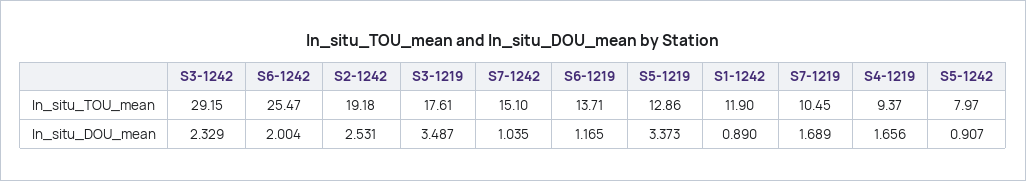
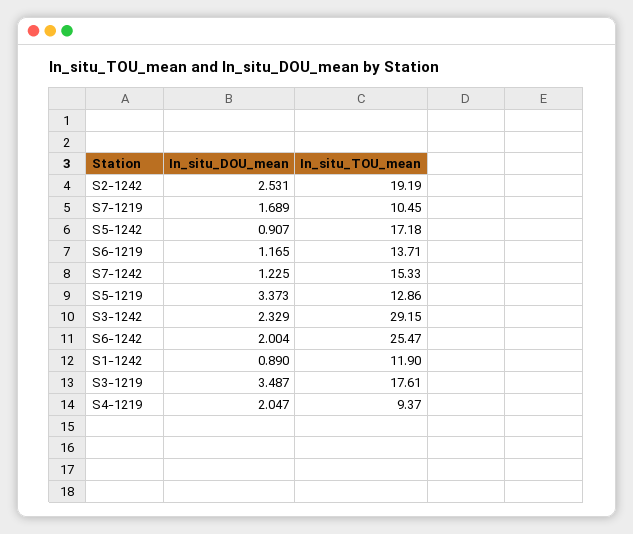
S2-1242, In_situ_TOU_mean: 19.18 -> 19.19
S7-1242, In_situ_TOU_mean: 15.1 -> 15.33
S5-1242, In_situ_TOU_mean: 7.97 -> 17.18
S7-1242, In_situ_DOU_mean: 1.035 -> 1.225
S4-1219, In_situ_DOU_mean: 1.656 -> 2.047

